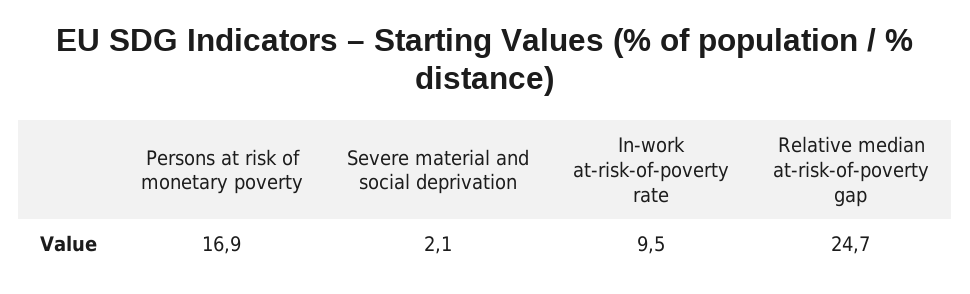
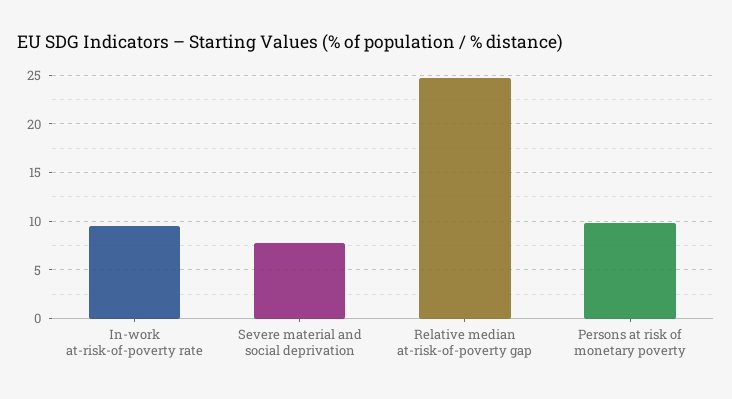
Persons at risk of monetary poverty: 16.9 -> 10
Severe material and social deprivation: 2.1 -> 8

